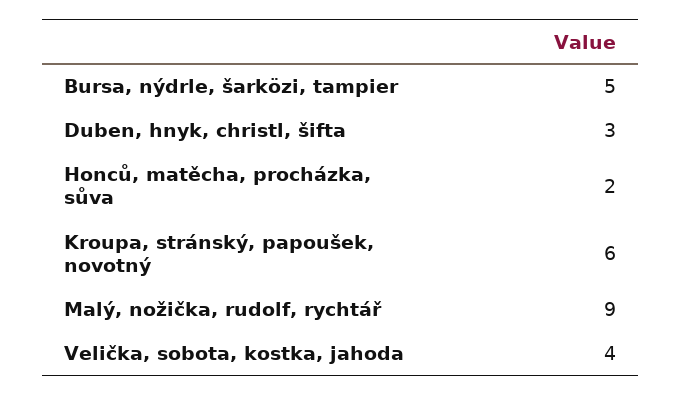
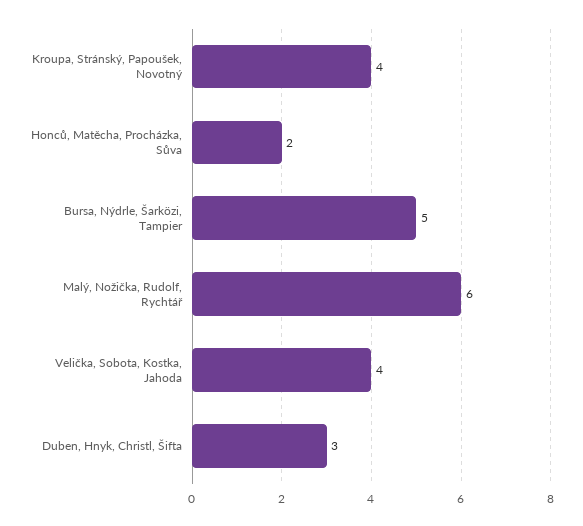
Kroupa, stránský, papoušek, novotný: 6 -> 4
Malý, nožička, rudolf, rychtář: 9 -> 6

